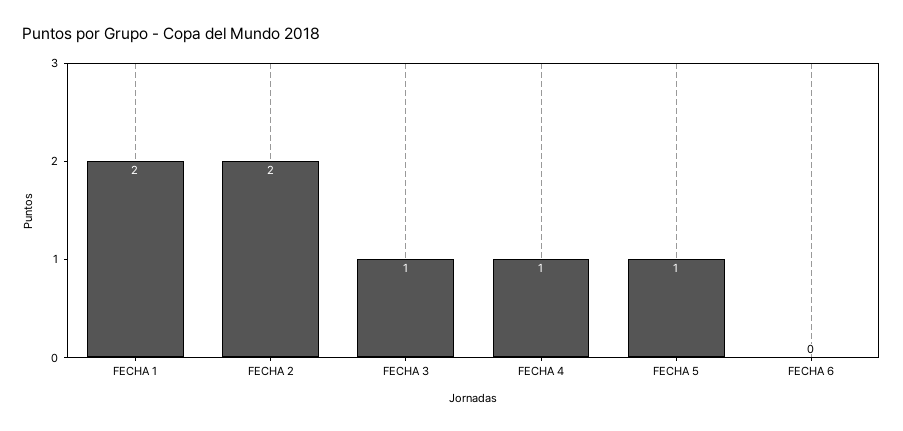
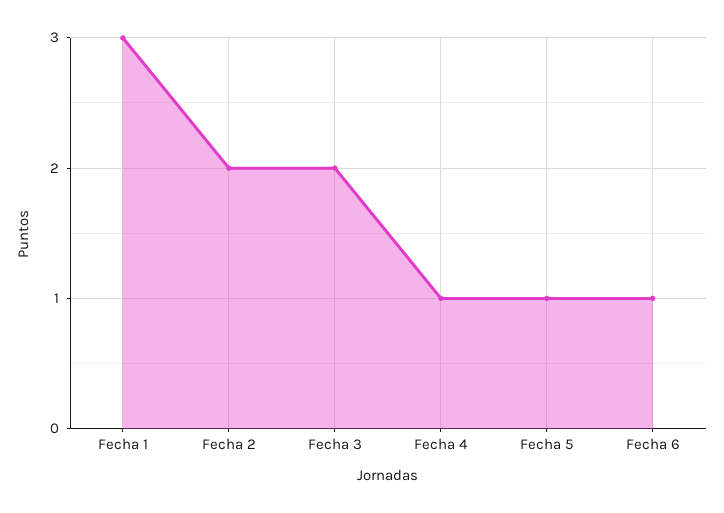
FECHA 1: 2 -> 3
FECHA 3: 1 -> 2
FECHA 6: 0 -> 1

